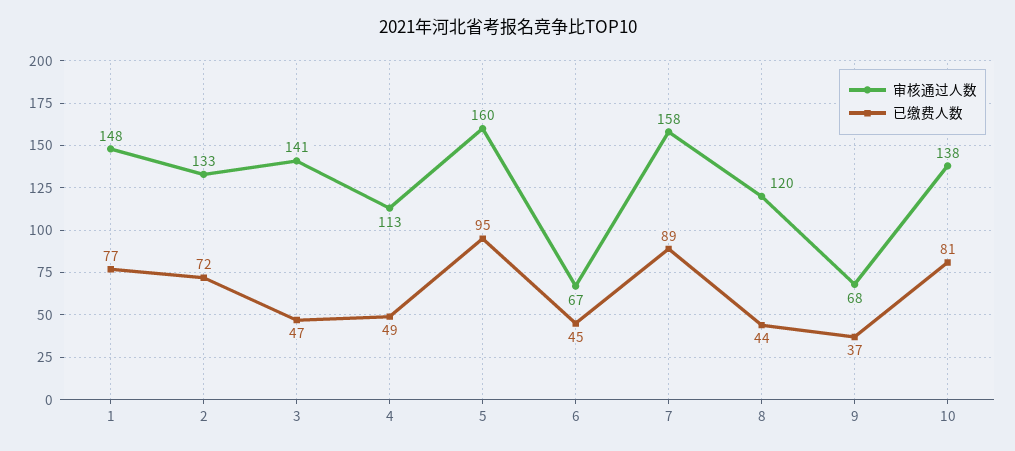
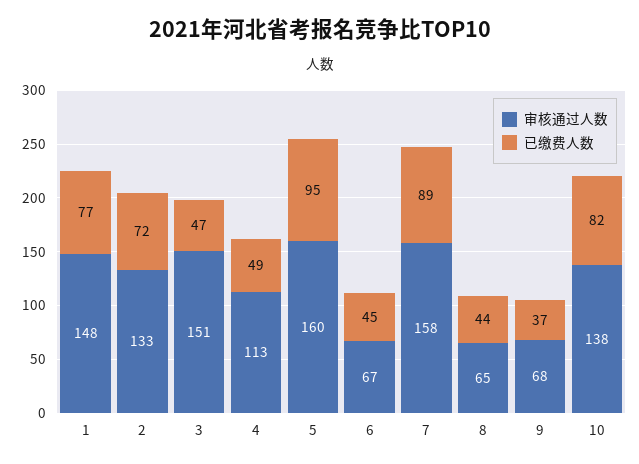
审核通过人数, 3: 141 -> 151
审核通过人数, 8: 120 -> 65
已缴费人数, 10: 81 -> 82

